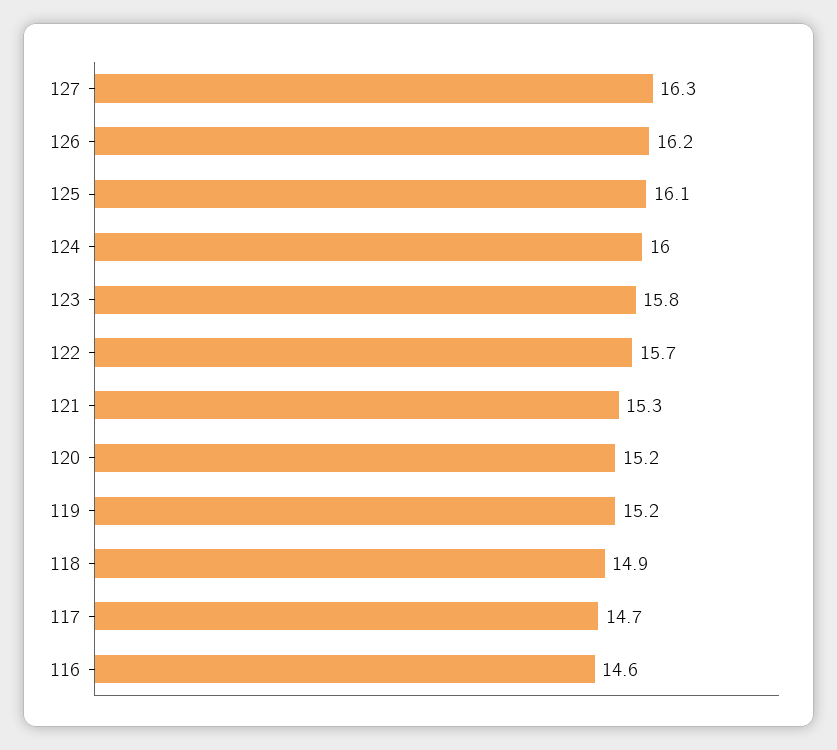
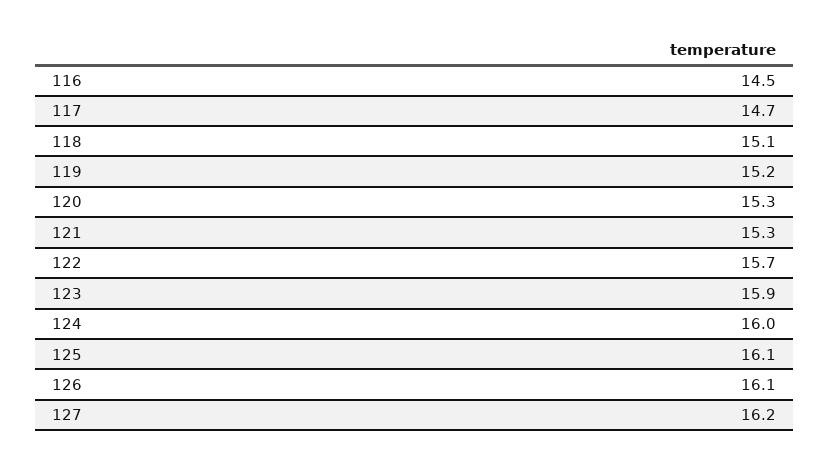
127: 16.3 -> 16.2
126: 16.2 -> 16.1
123: 15.8 -> 15.9
120: 15.2 -> 15.3
118: 14.9 -> 15.1
116: 14.6 -> 14.5

